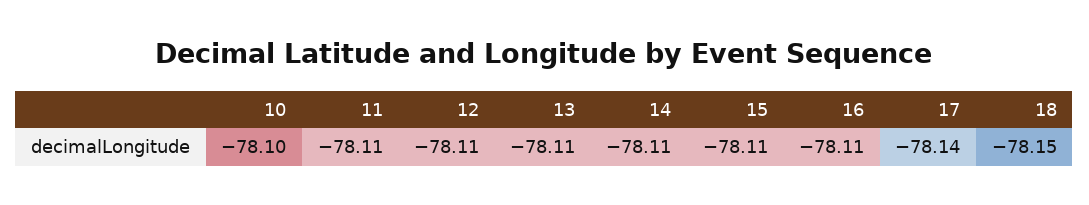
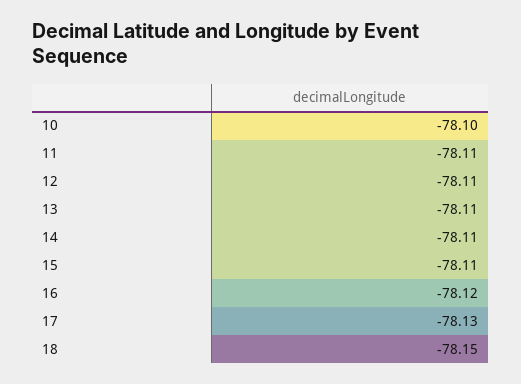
16: -78.11 -> -78.12
17: -78.14 -> -78.13

